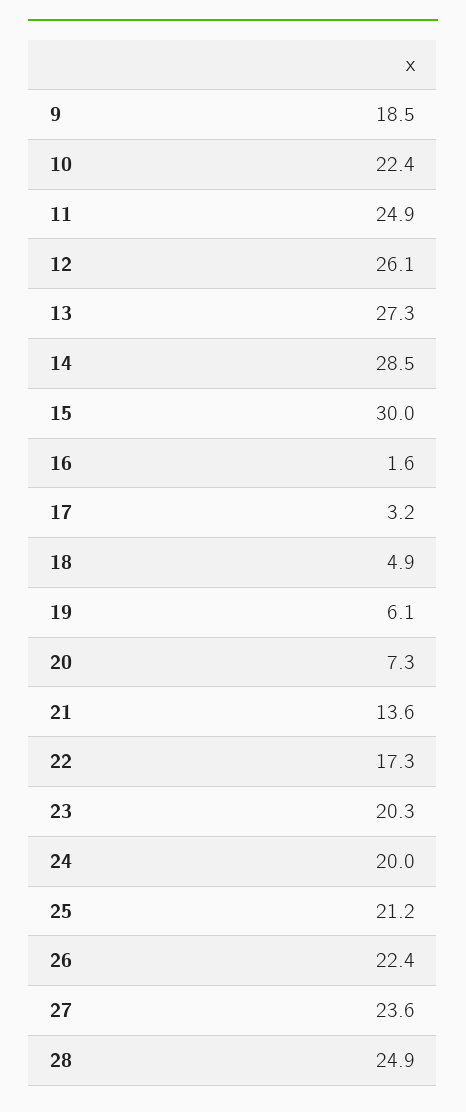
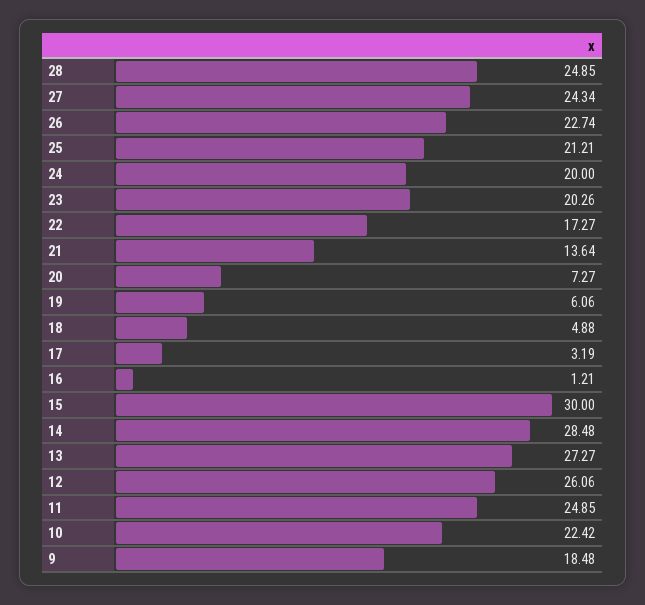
16: 1.6 -> 1.21
26: 22.4 -> 22.74
27: 23.6 -> 24.34

